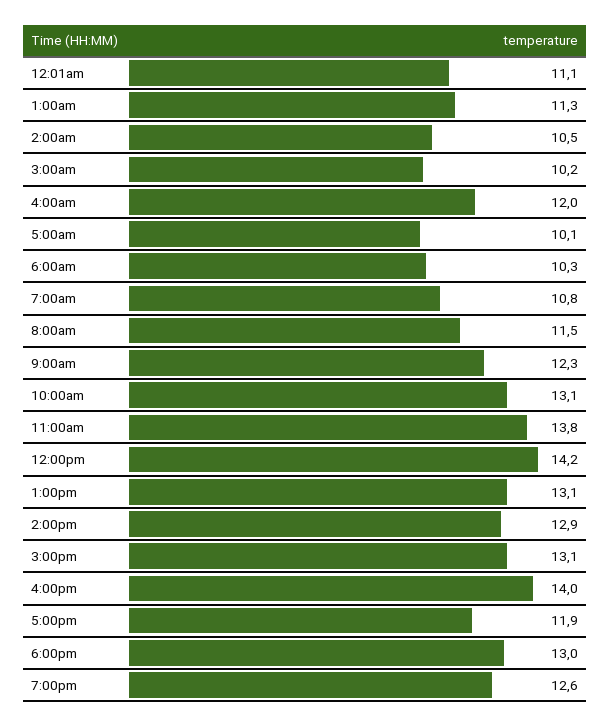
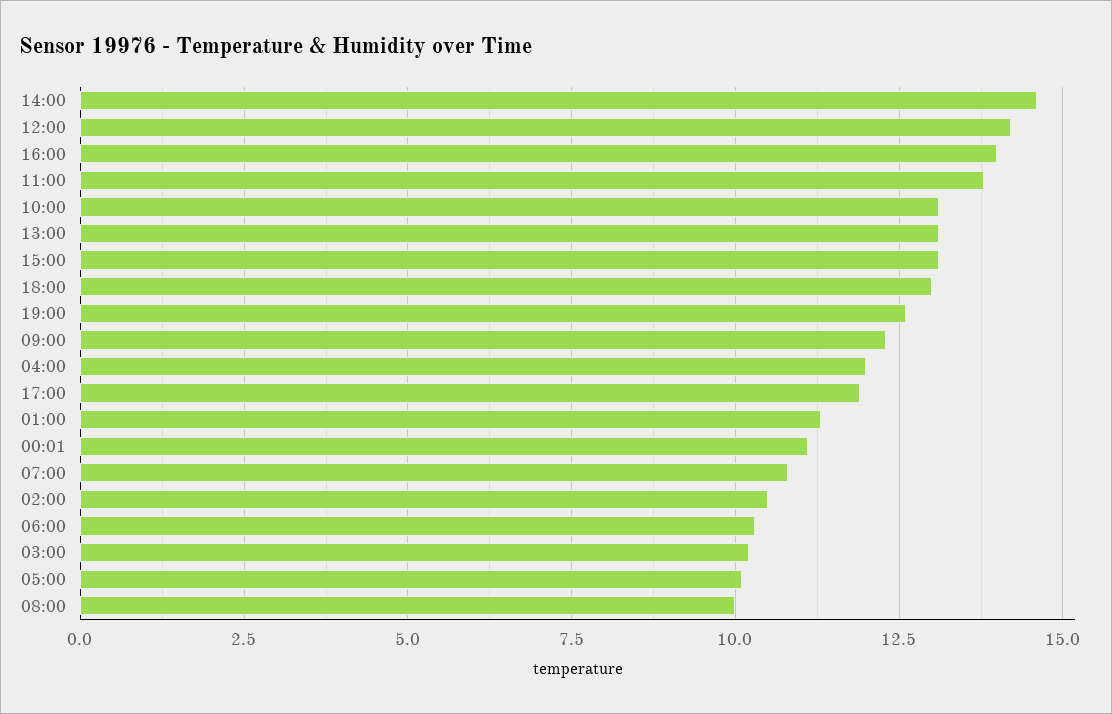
8:00am: 11.5 -> 10
2:00pm: 12.9 -> 14.5

